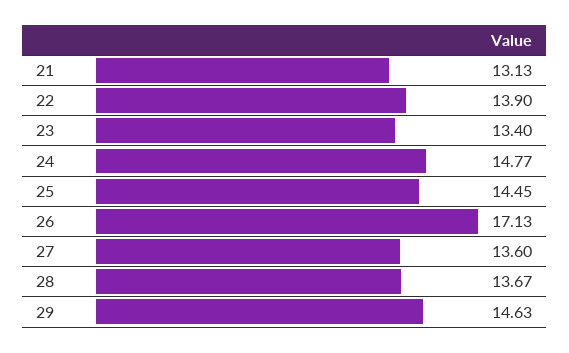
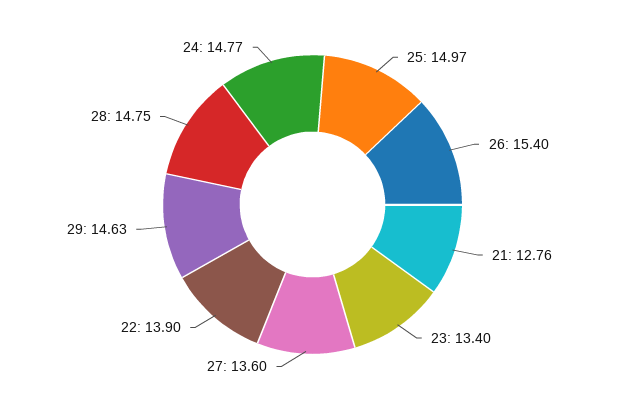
21: 13.13 -> 12.76
25: 14.45 -> 14.97
26: 17.13 -> 15.4
28: 13.67 -> 14.75

